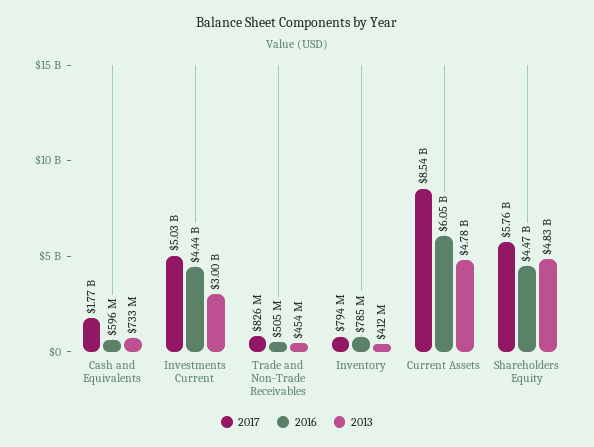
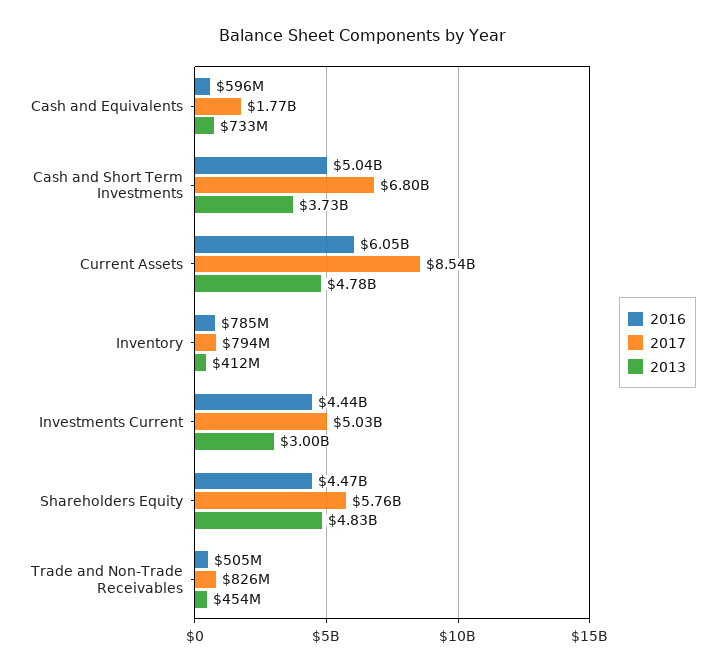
2016, Cash and Short Term Investments: none -> 5040000000
2017, Cash and Short Term Investments: none -> 6800000000
2013, Cash and Short Term Investments: none -> 3730000000

